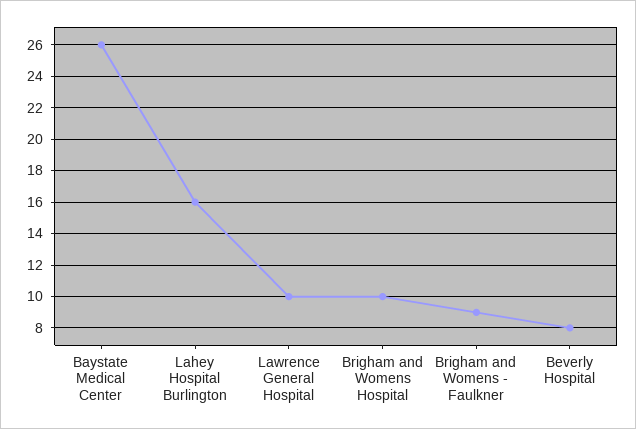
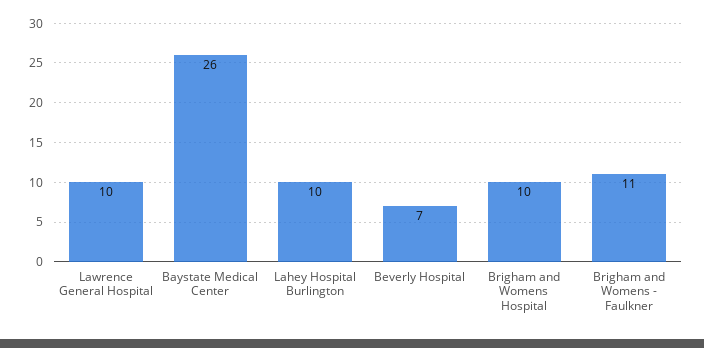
Lahey Hospital Burlington: 16 -> 10
Brigham and Womens - Faulkner: 9 -> 11
Beverly Hospital: 8 -> 7

